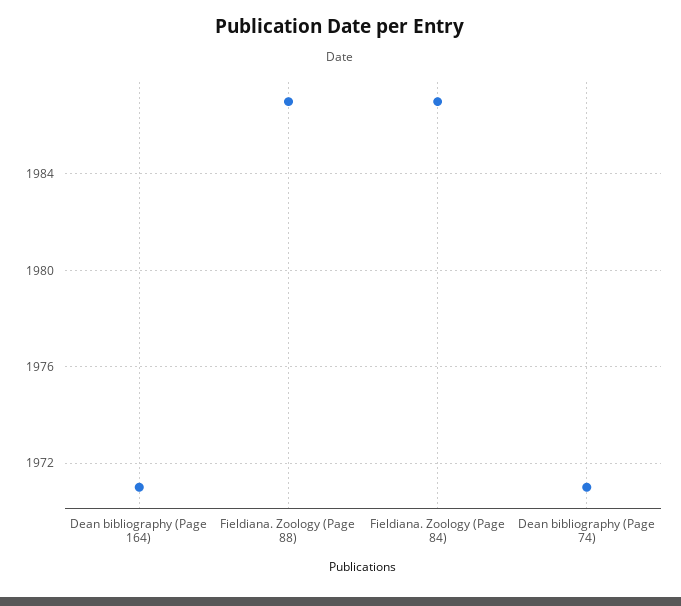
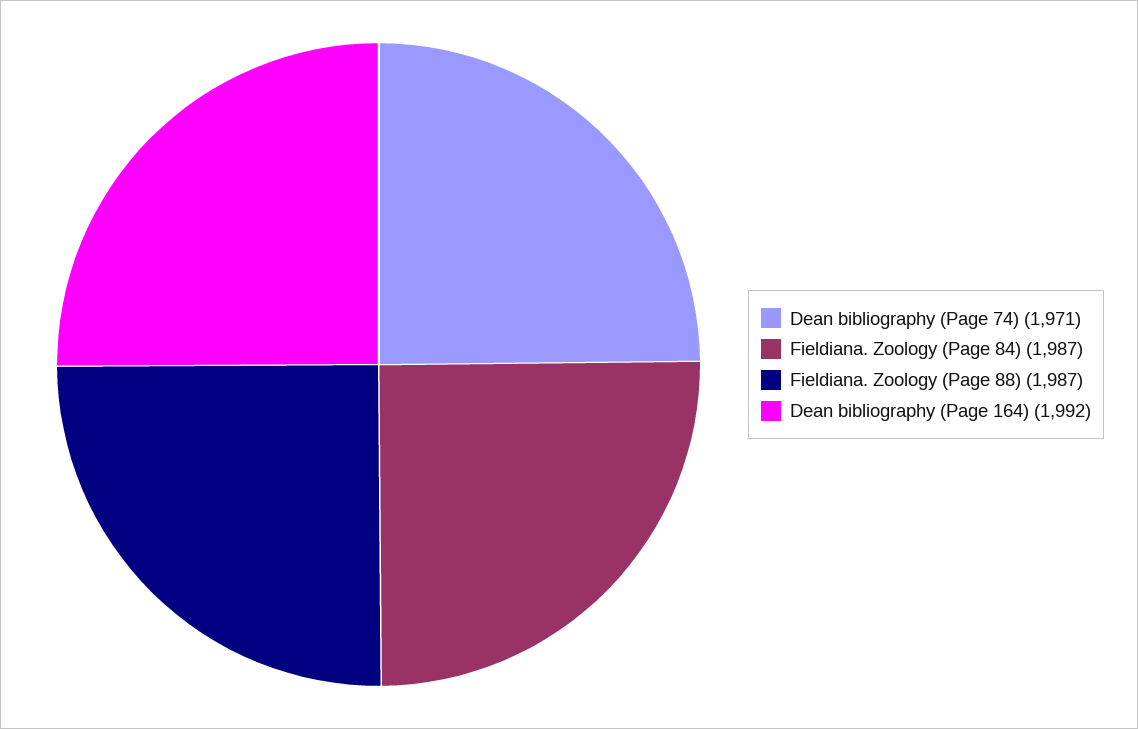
Dean bibliography (Page 164): 1971 -> 1992

